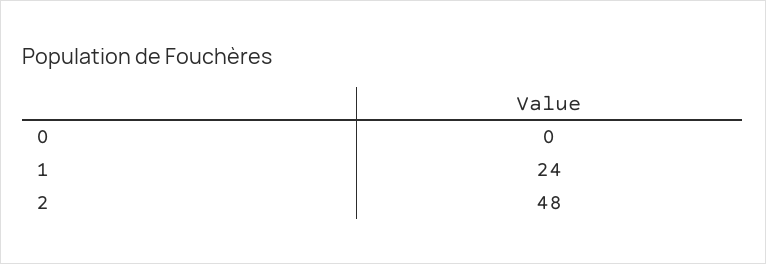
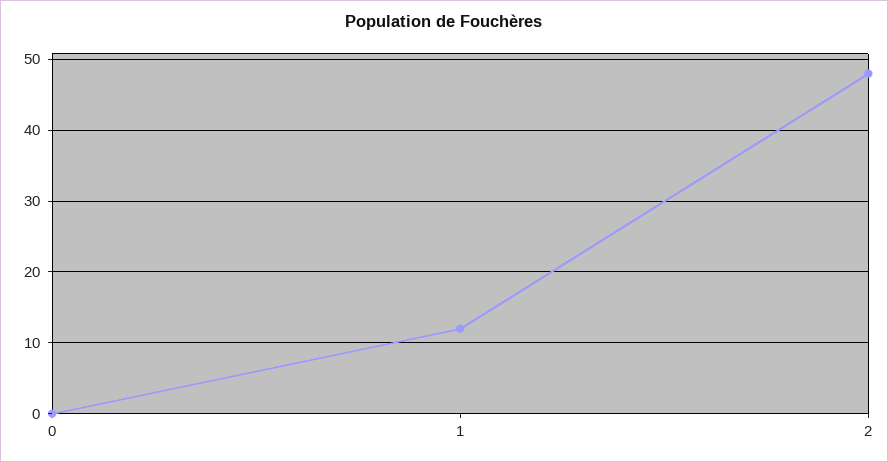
1: 24 -> 12

